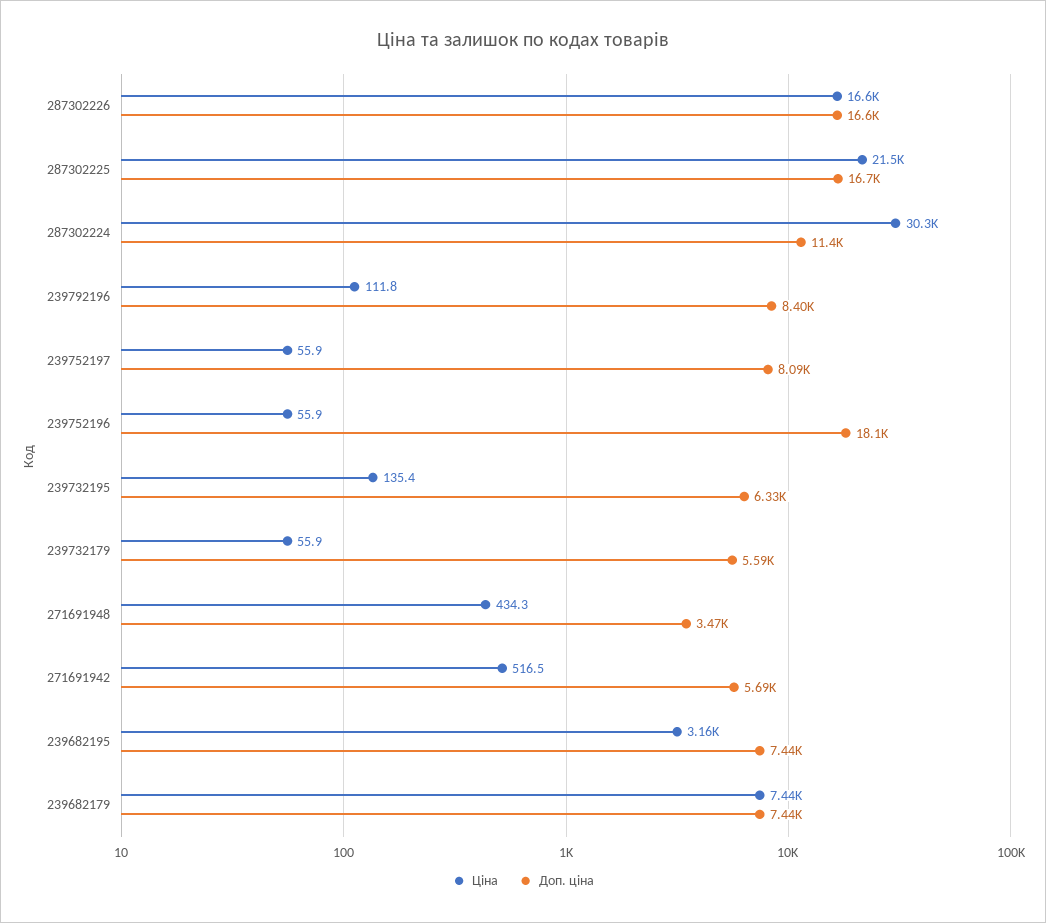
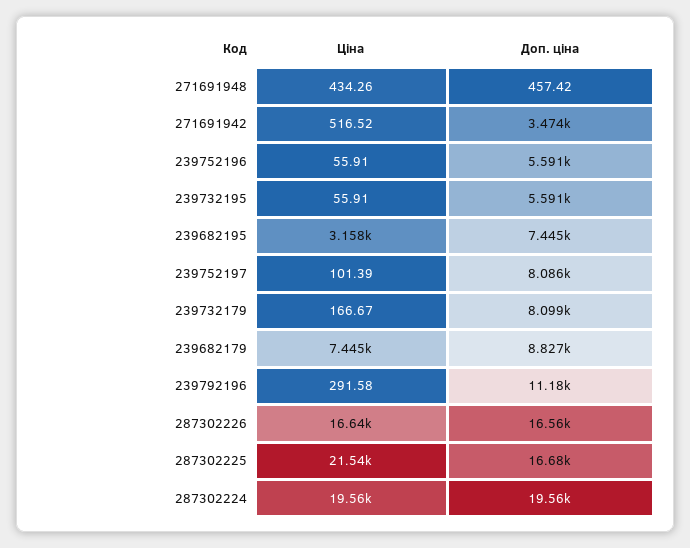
Ціна, 287302224: 30300 -> 19560
Доп. ціна, 287302224: 11400 -> 19560
Ціна, 239792196: 111.8 -> 291.58
Доп. ціна, 239792196: 8400 -> 11180
Ціна, 239752197: 55.9 -> 101.39
Доп. ціна, 239752196: 18100 -> 5591
Ціна, 239732195: 135.4 -> 55.91
Доп. ціна, 239732195: 6330 -> 5591
Ціна, 239732179: 55.9 -> 166.67
Доп. ціна, 239732179: 5590 -> 8099
Доп. ціна, 271691948: 3470 -> 457.42
Доп. ціна, 271691942: 5690 -> 3474
Доп. ціна, 239682179: 7440 -> 8827

